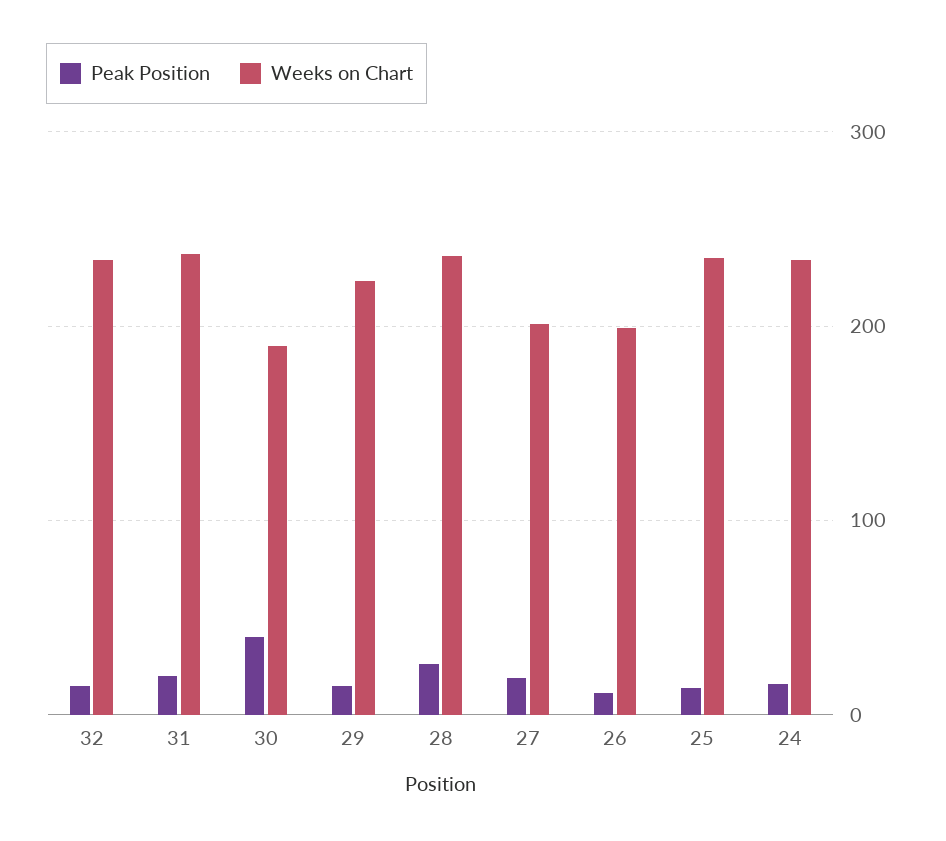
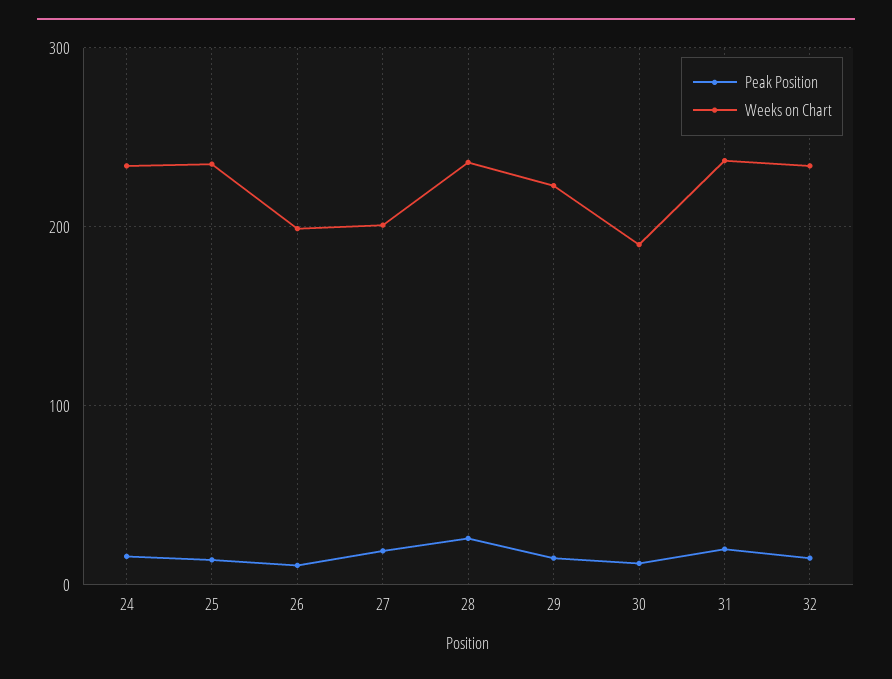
Peak Position, 30: 40 -> 10

